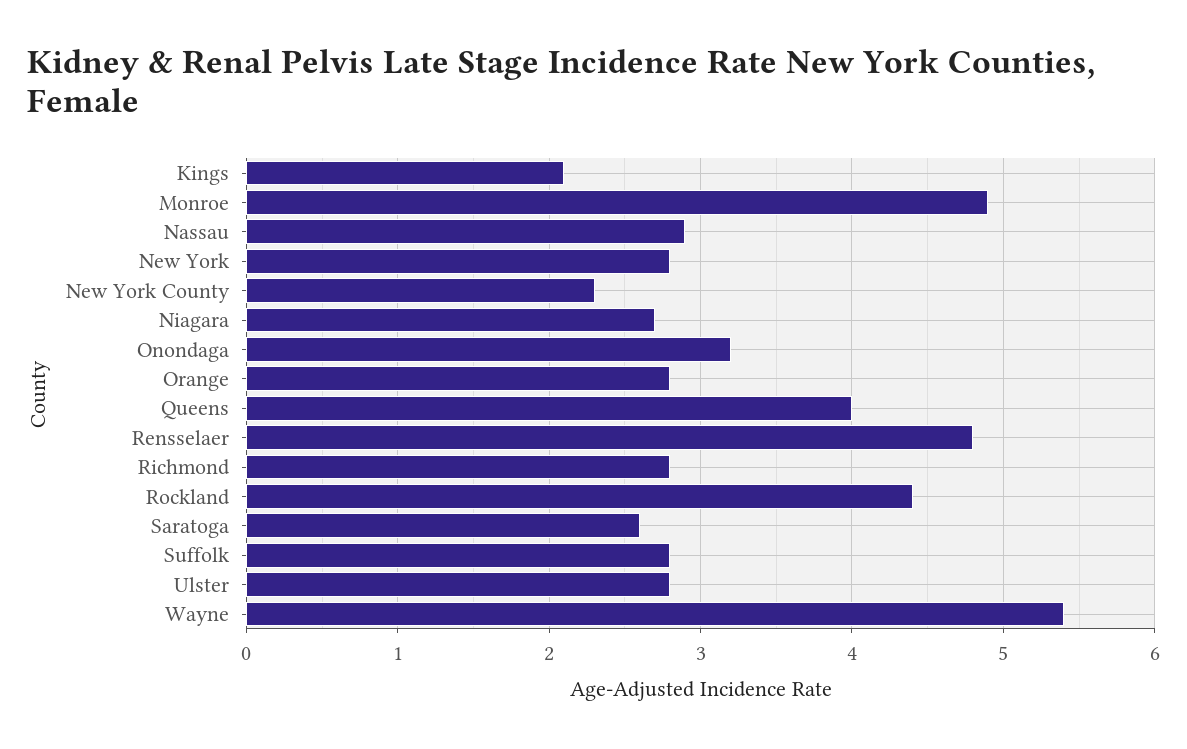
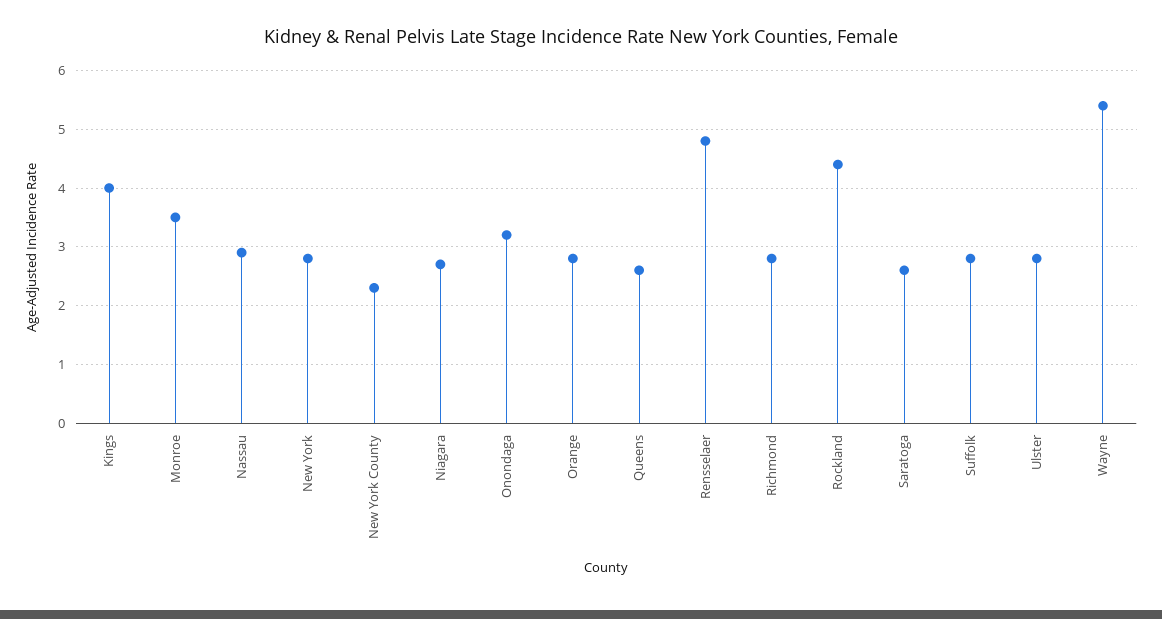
Kings: 2.1 -> 4
Monroe: 4.9 -> 3.5
Queens: 4 -> 2.5

